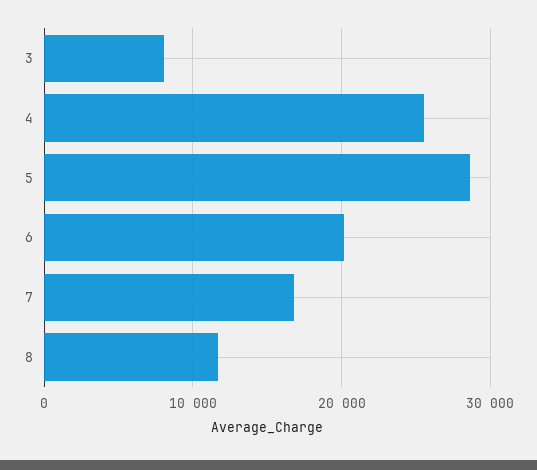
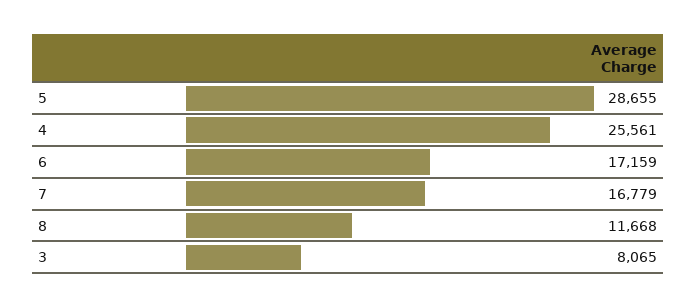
6: 20000 -> 17159

